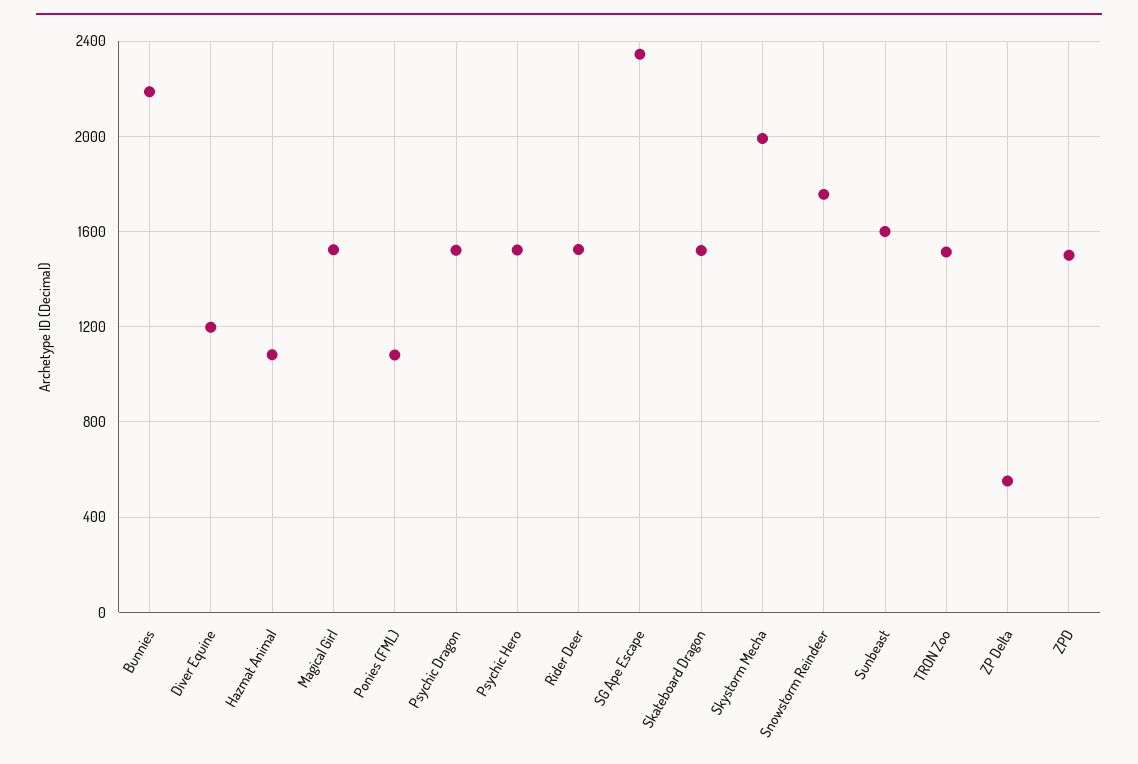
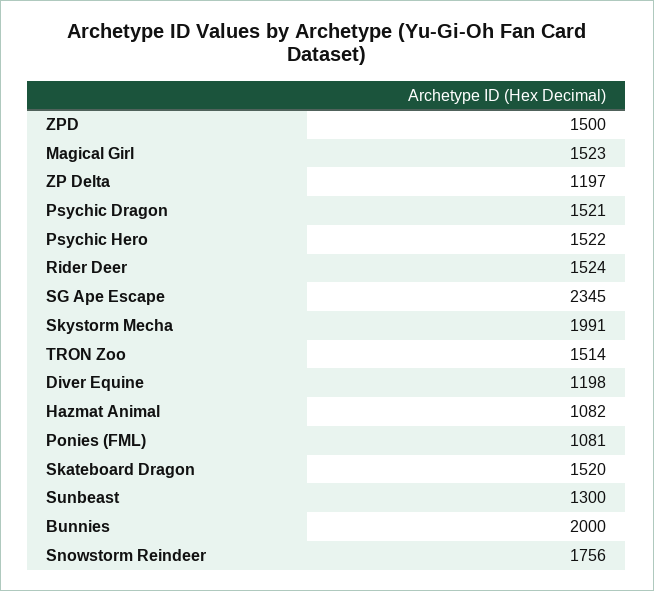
Bunnies: 2200 -> 2000
Sunbeast: 1600 -> 1300
ZP Delta: 550 -> 1197

